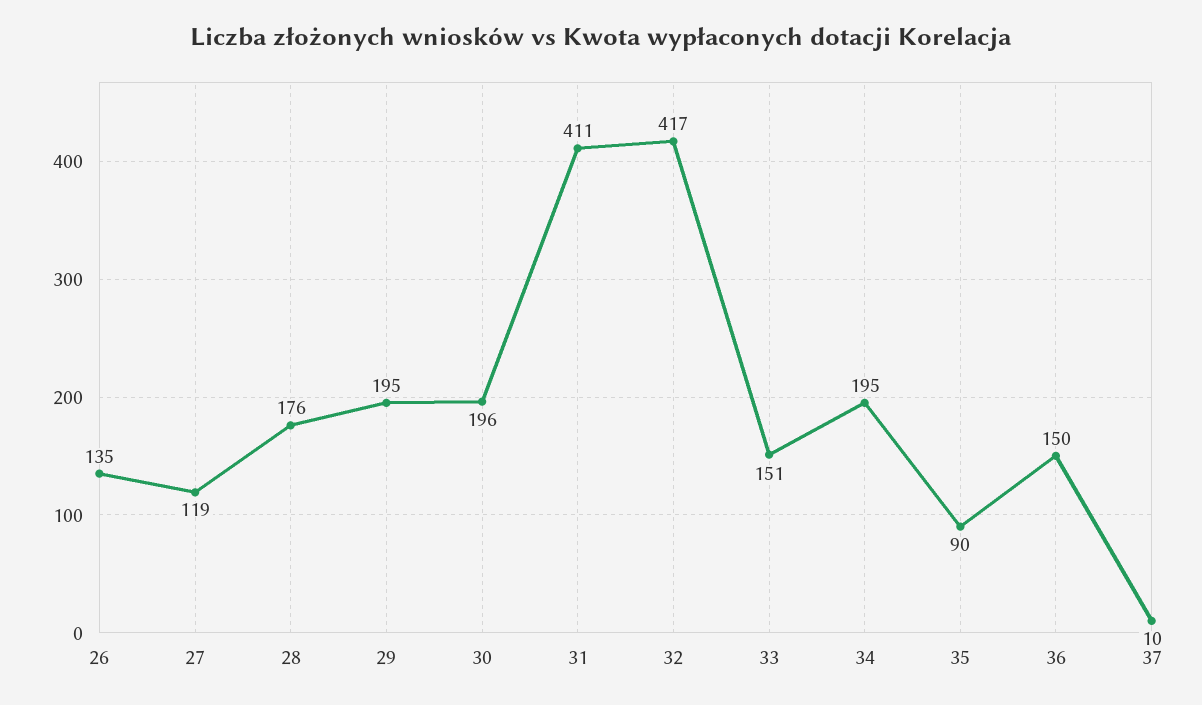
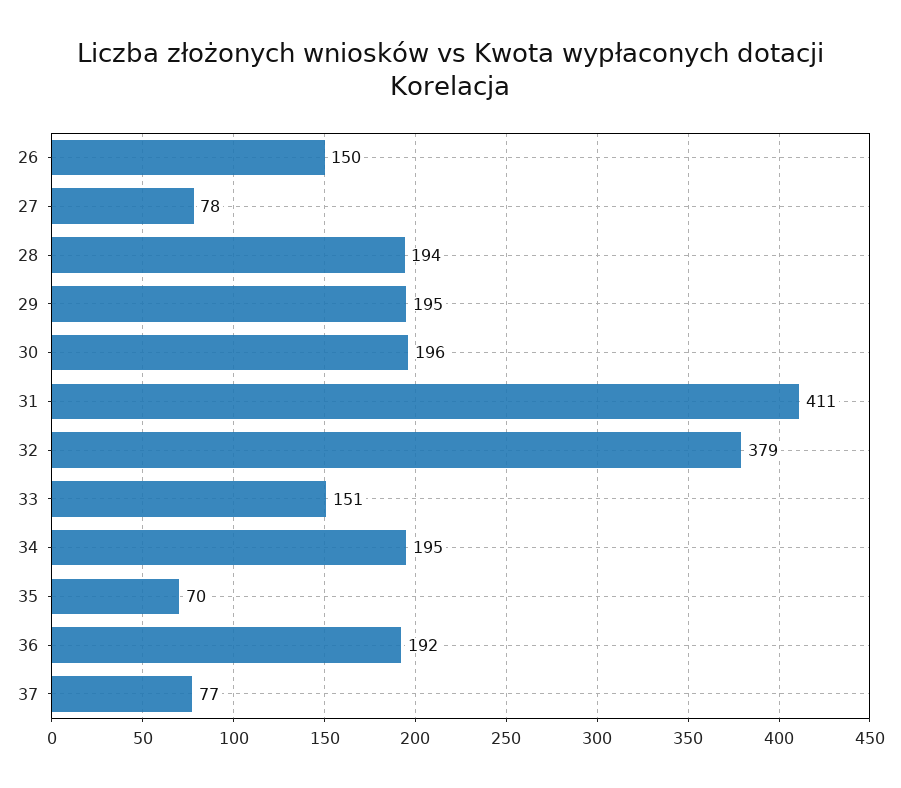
26: 135 -> 150
27: 119 -> 78
28: 176 -> 194
32: 417 -> 379
35: 90 -> 70
36: 150 -> 192
37: 10 -> 77

